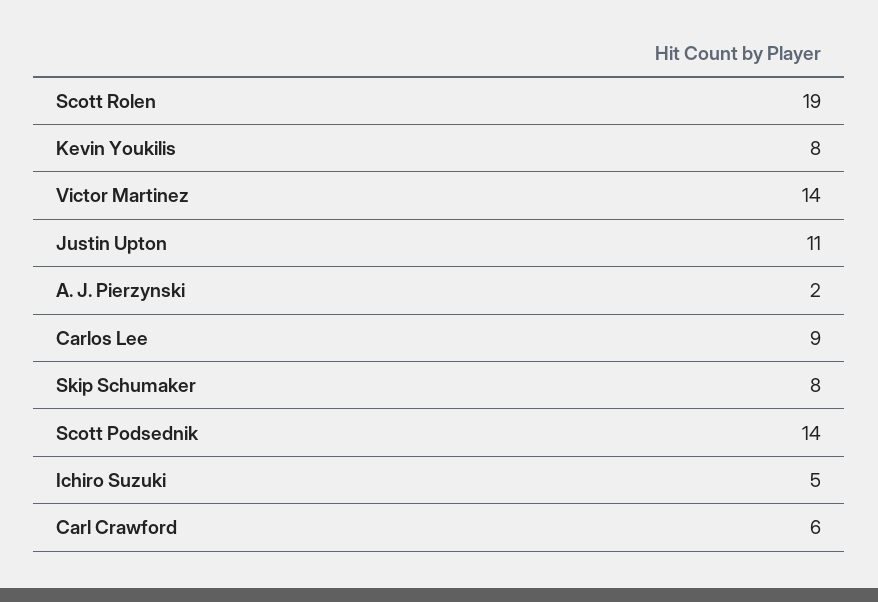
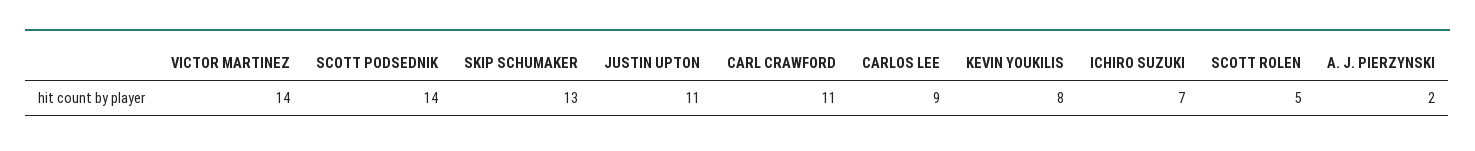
Scott Rolen: 19 -> 5
Skip Schumaker: 8 -> 13
Ichiro Suzuki: 5 -> 7
Carl Crawford: 6 -> 11

